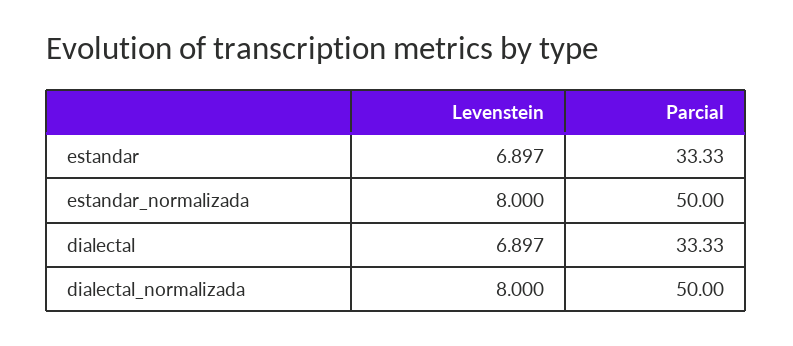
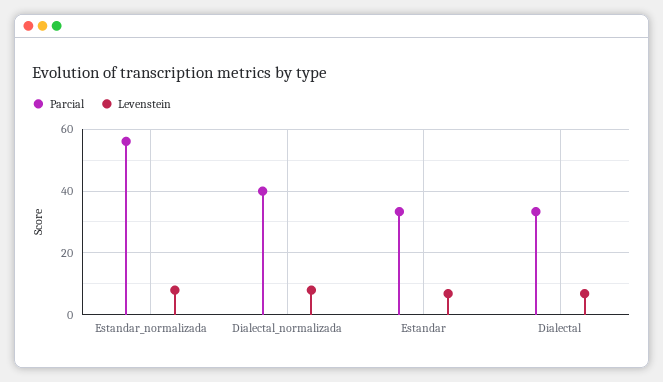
Parcial, estandar_normalizada: 50 -> 56
Parcial, dialectal_normalizada: 50 -> 40

